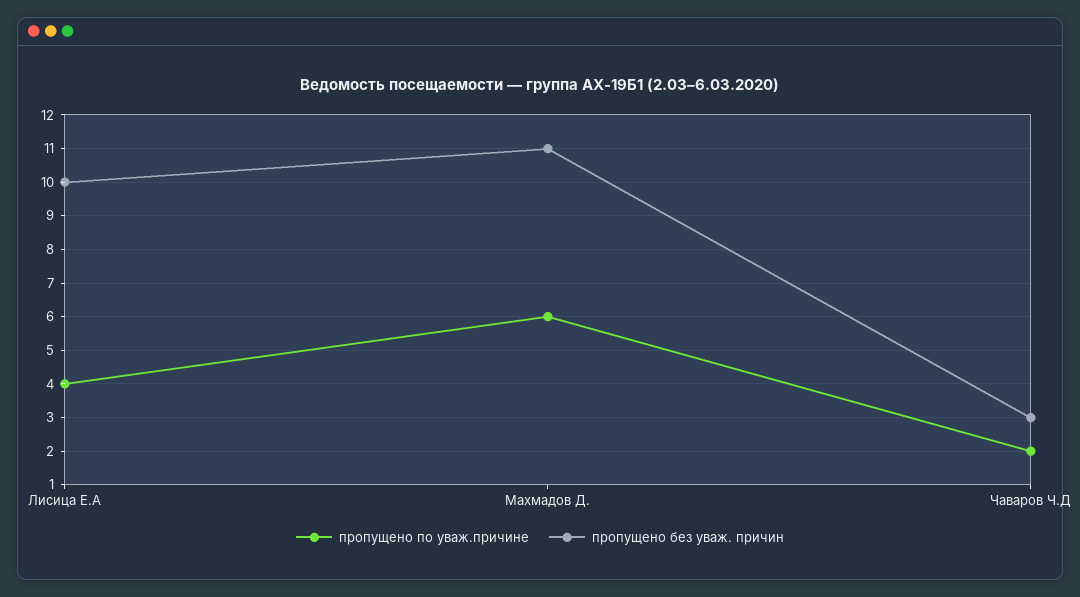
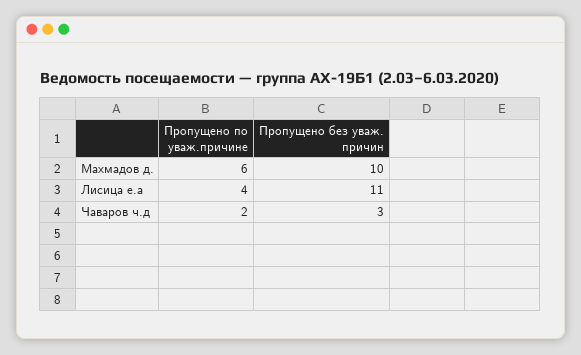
пропущено без уваж. причин, Лисица Е.А: 10 -> 11
пропущено без уваж. причин, Махмадов Д.: 11 -> 10

